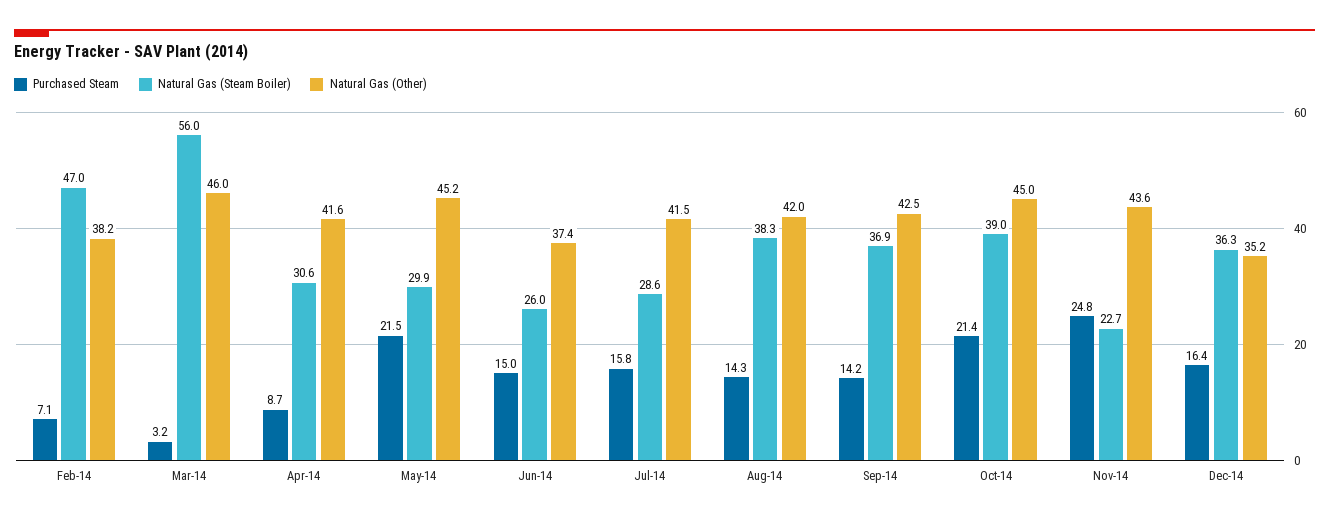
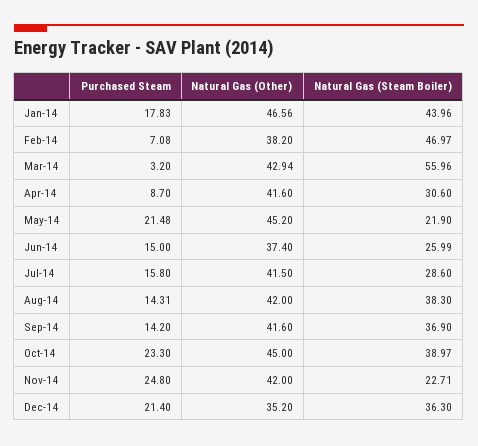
Natural Gas (Other), Mar-14: 46 -> 42.94
Natural Gas (Steam Boiler), May-14: 29.9 -> 21.9
Natural Gas (Other), Sep-14: 42.5 -> 41.6
Purchased Steam, Oct-14: 21.4 -> 23.3
Natural Gas (Other), Nov-14: 43.6 -> 42
Purchased Steam, Dec-14: 16.4 -> 21.4
Purchased Steam, Jan-14: none -> 17.83
Natural Gas (Other), Jan-14: none -> 46.56
Natural Gas (Steam Boiler), Jan-14: none -> 43.96

